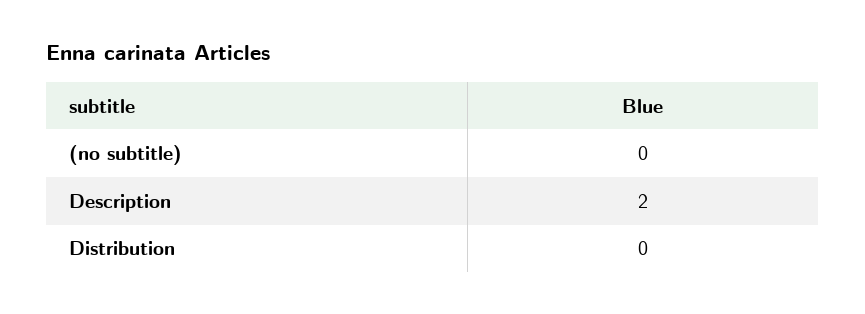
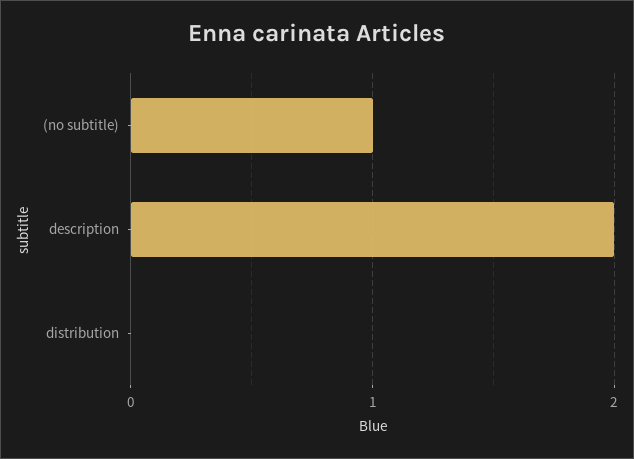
(no subtitle): 0 -> 1

